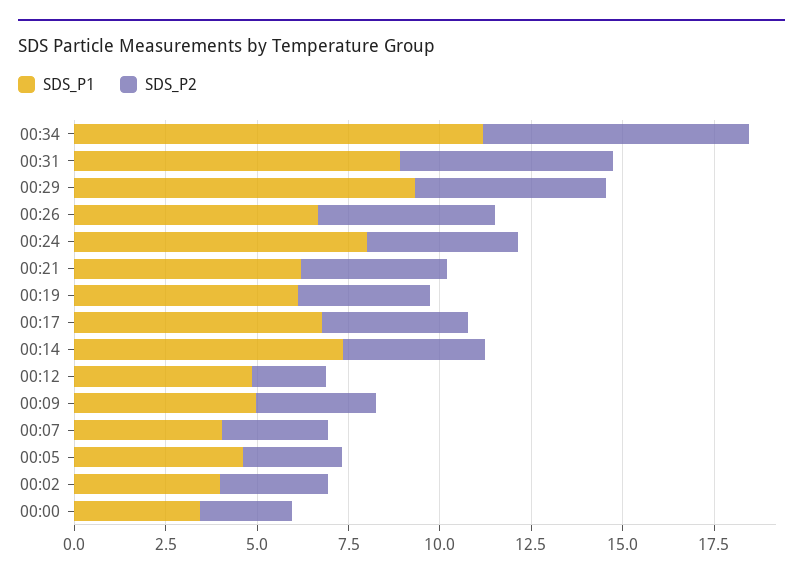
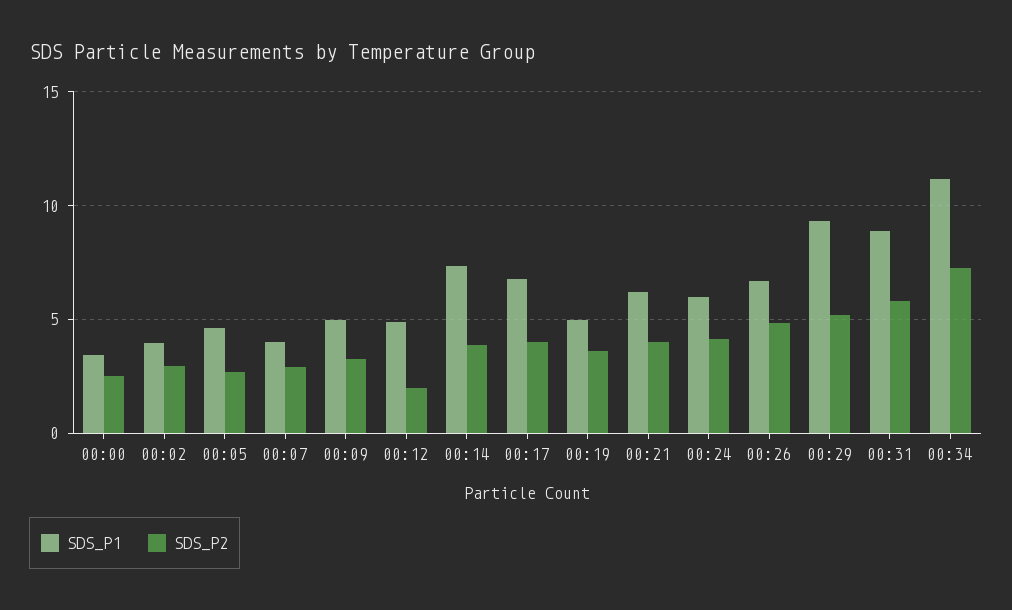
SDS_P1, 00:24: 8 -> 6
SDS_P1, 00:19: 6 -> 5

